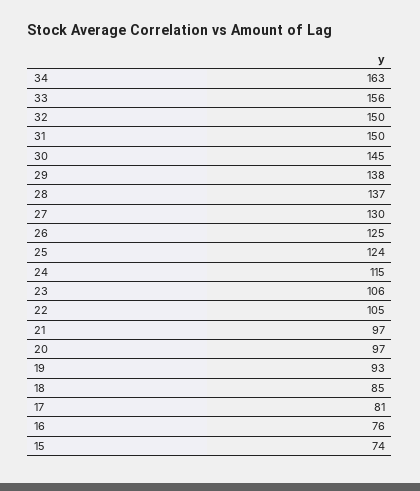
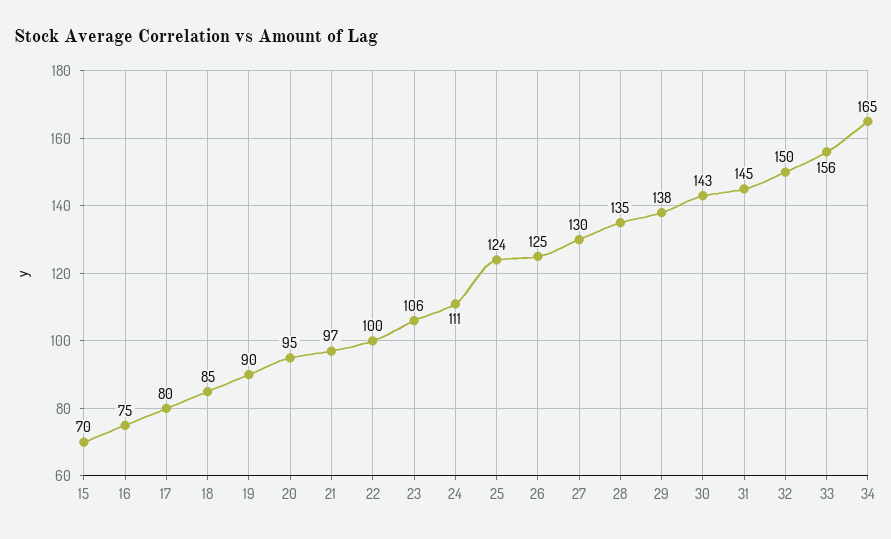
34: 163 -> 165
31: 150 -> 145
30: 145 -> 143
28: 137 -> 135
24: 115 -> 111
22: 105 -> 100
20: 97 -> 95
19: 93 -> 90
17: 81 -> 80
16: 76 -> 75
15: 74 -> 70

